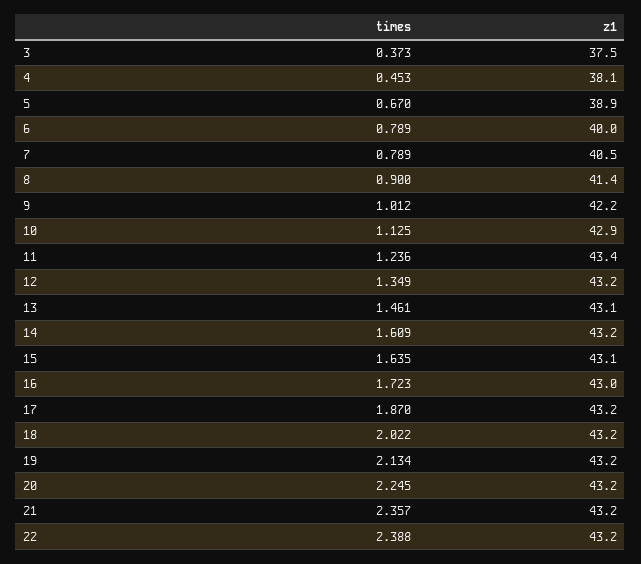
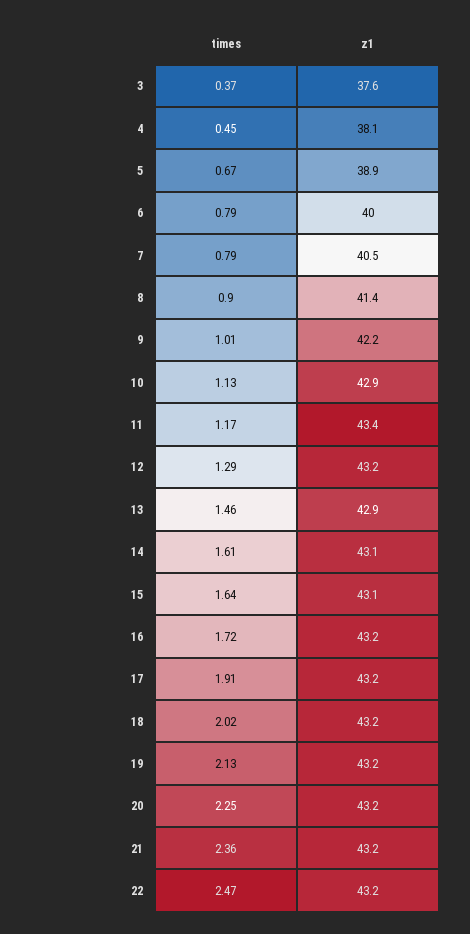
z1, 3: 37.5 -> 37.6
times, 11: 1.236 -> 1.17
times, 12: 1.349 -> 1.29
z1, 13: 43.1 -> 42.9
z1, 14: 43.2 -> 43.1
z1, 16: 43 -> 43.2
times, 17: 1.87 -> 1.91
times, 22: 2.388 -> 2.47

